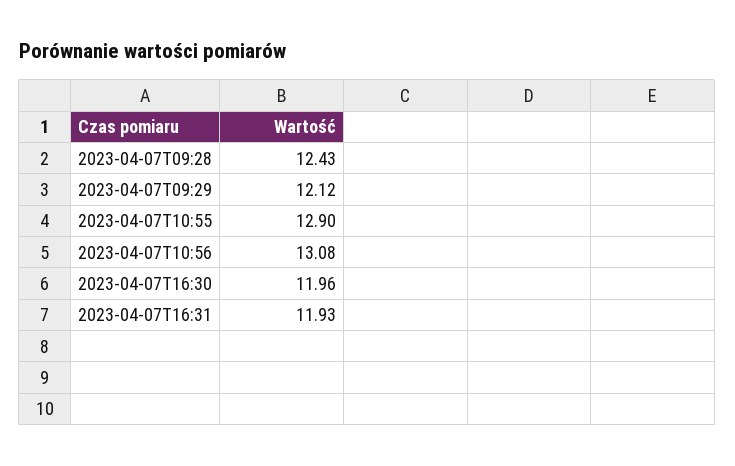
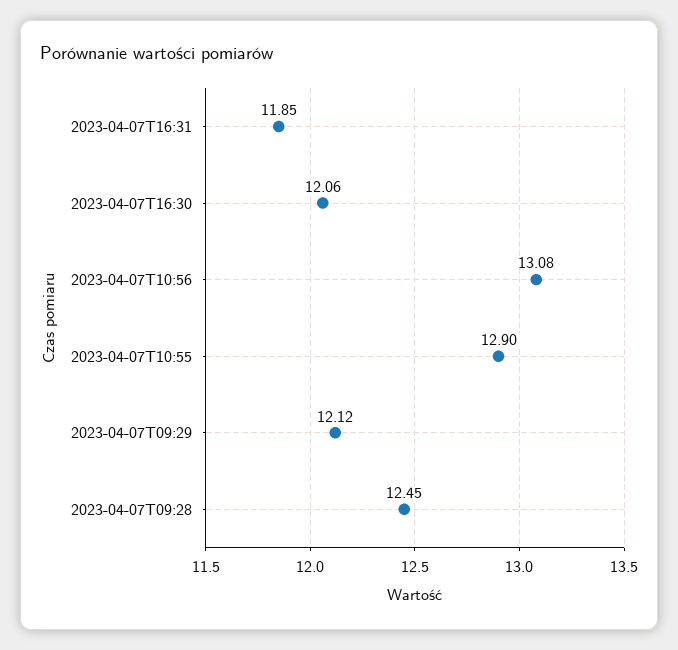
2023-04-07T09:28: 12.43 -> 12.45
2023-04-07T16:30: 11.96 -> 12.06
2023-04-07T16:31: 11.93 -> 11.85

